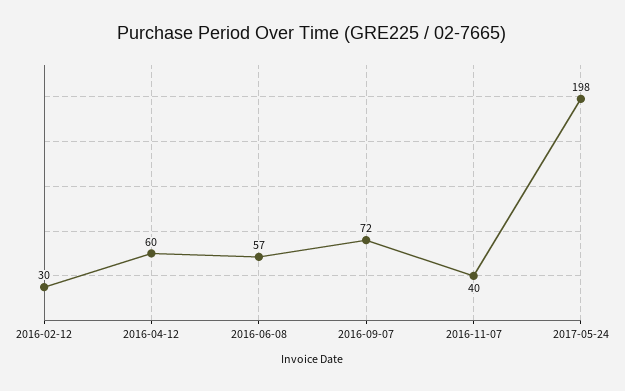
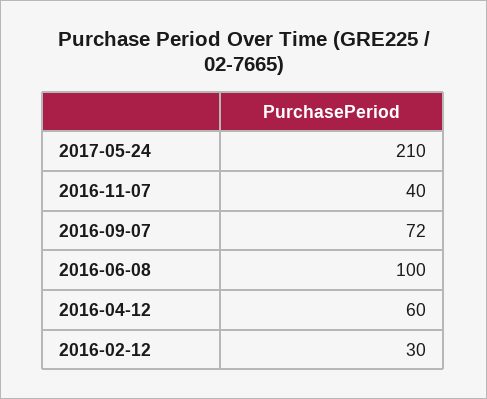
2016-06-08: 57 -> 100
2017-05-24: 198 -> 210

